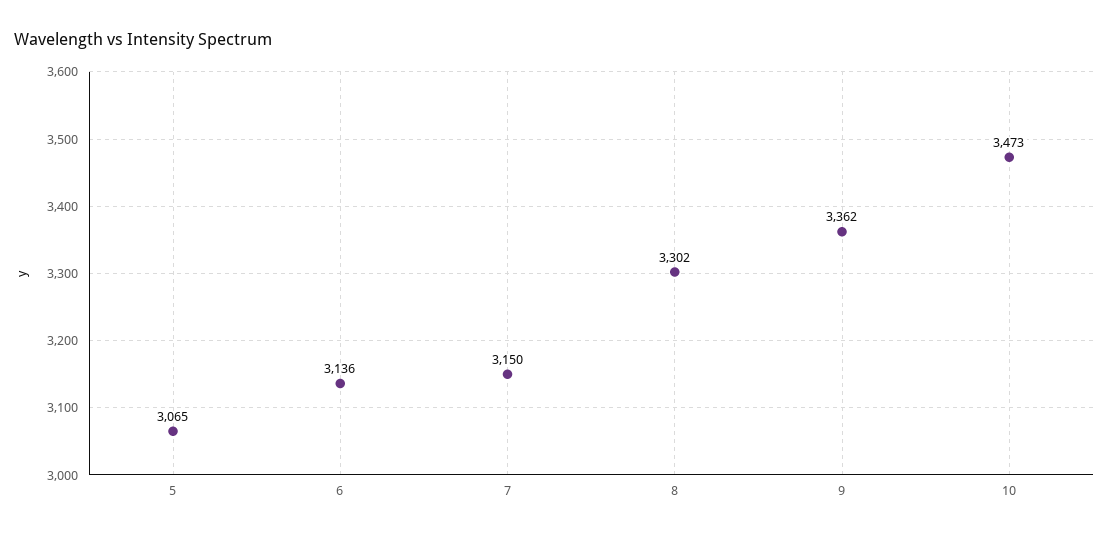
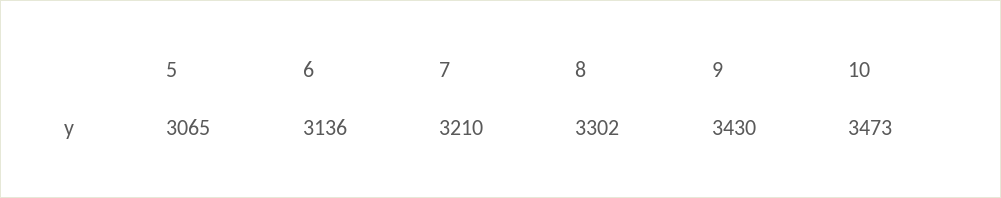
7: 3150 -> 3210
9: 3362 -> 3430

